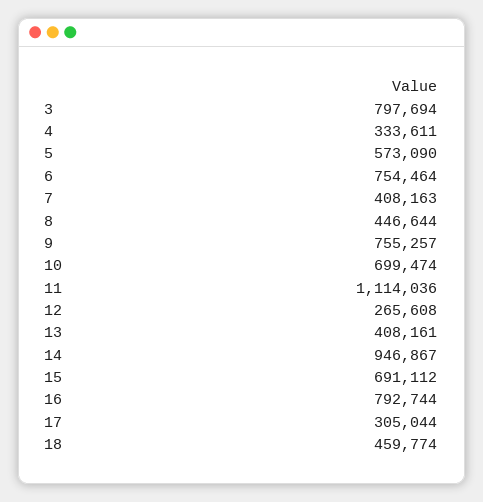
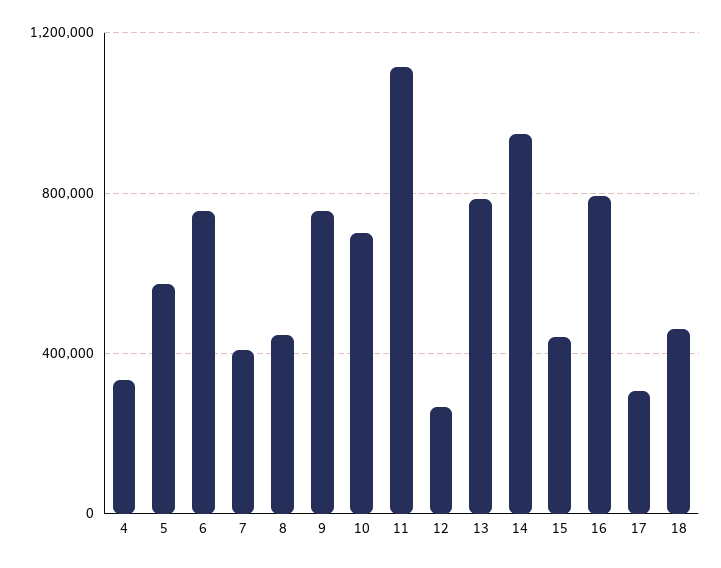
3: 797694 -> none
13: 408161 -> 800000
15: 691112 -> 450000

